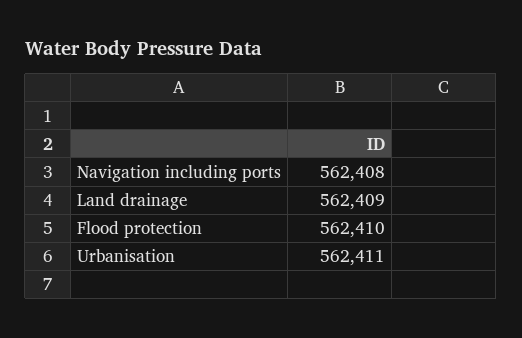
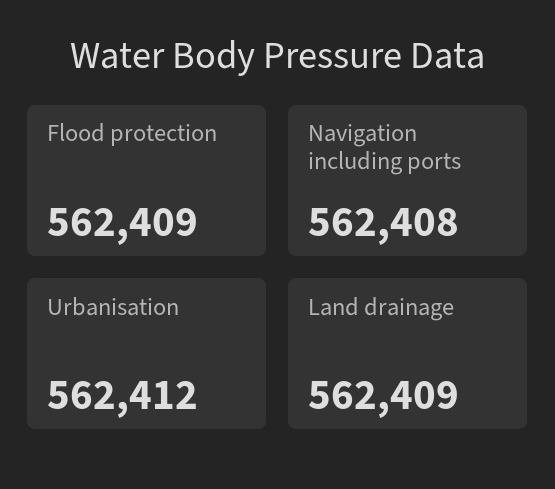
Flood protection: 562410 -> 562409
Urbanisation: 562411 -> 562412

